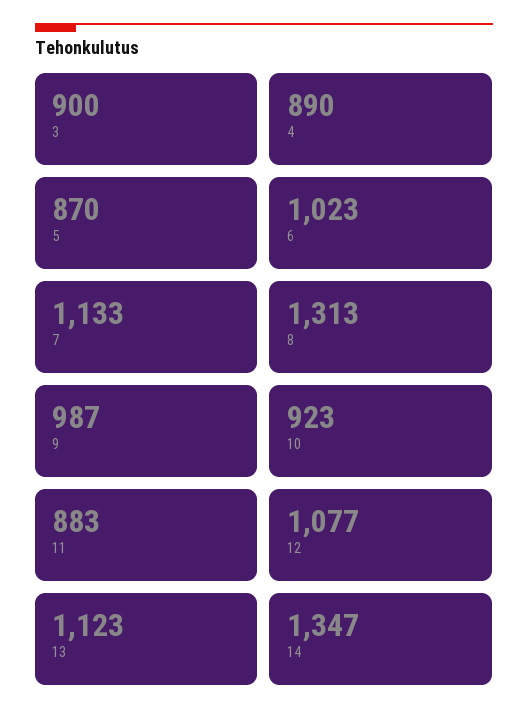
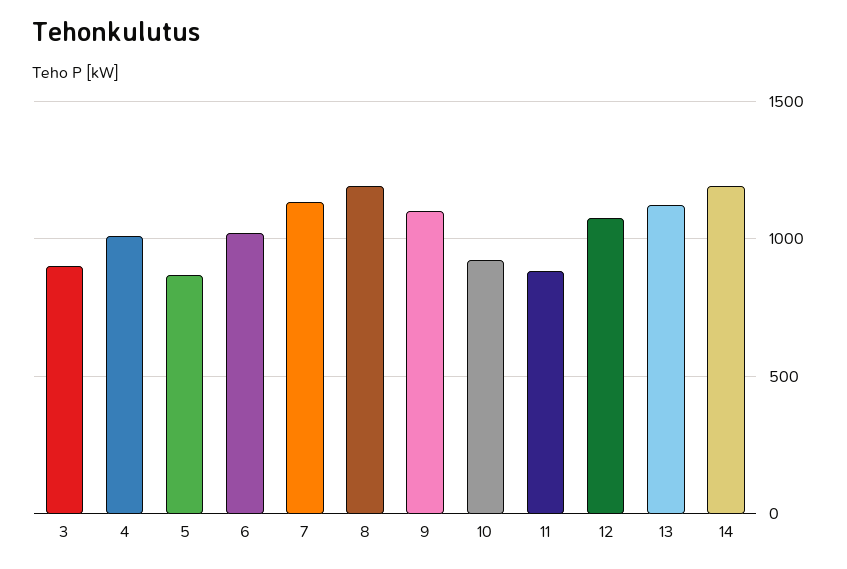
4: 890 -> 1000
8: 1313 -> 1200
9: 987 -> 1100
14: 1347 -> 1200

